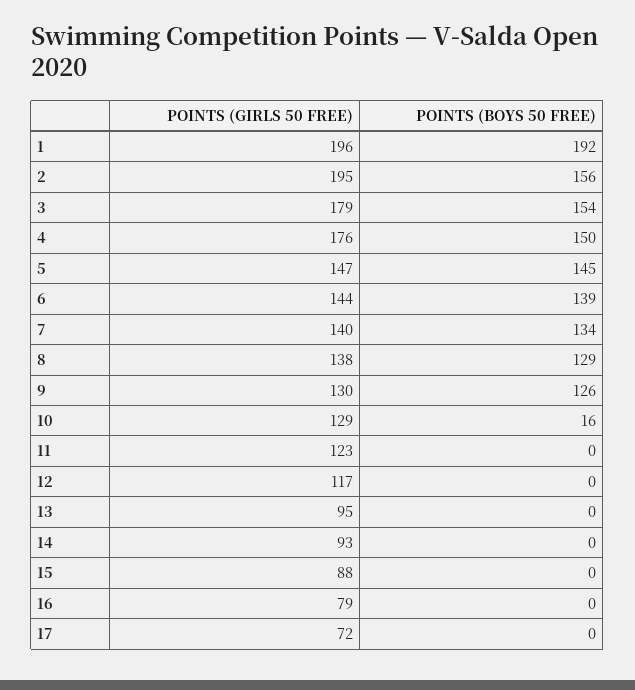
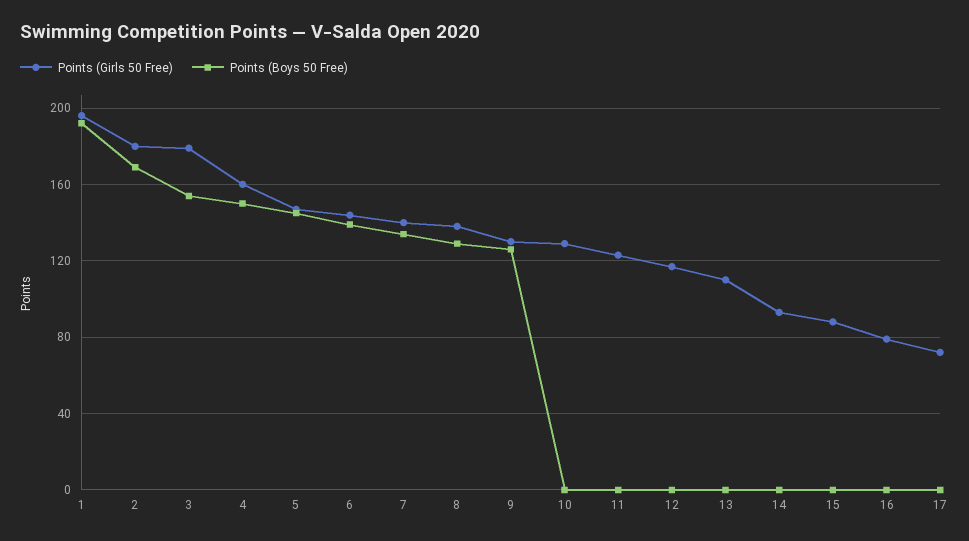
POINTS (GIRLS 50 FREE), 2: 195 -> 180
POINTS (BOYS 50 FREE), 2: 156 -> 170
POINTS (GIRLS 50 FREE), 4: 176 -> 160
POINTS (BOYS 50 FREE), 10: 16 -> 0
POINTS (GIRLS 50 FREE), 13: 95 -> 110

